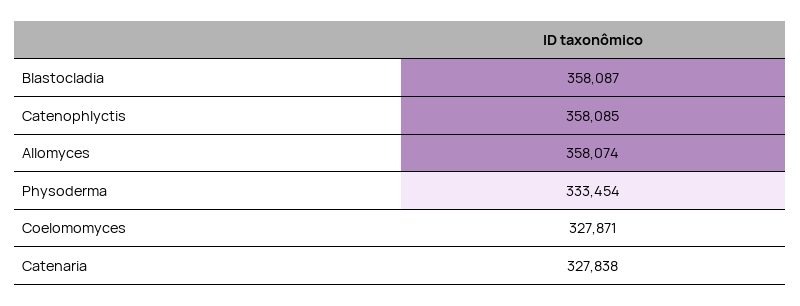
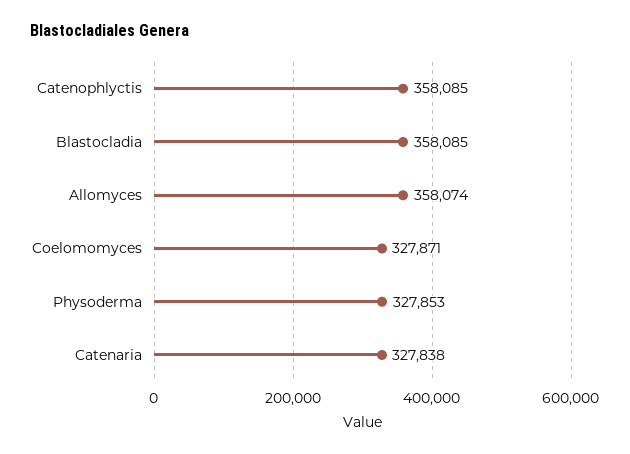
Blastocladia: 358087 -> 358085
Physoderma: 333454 -> 327853

